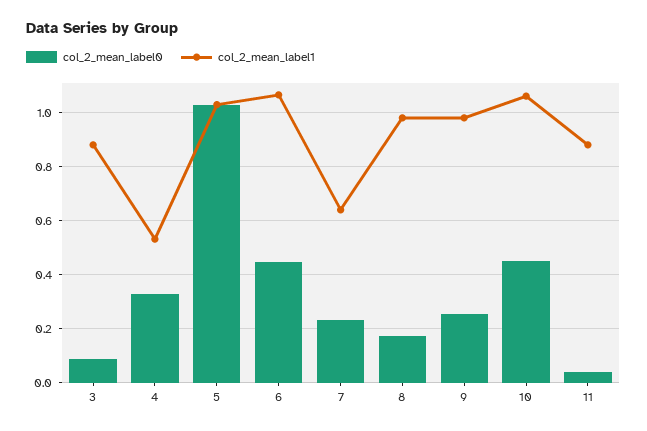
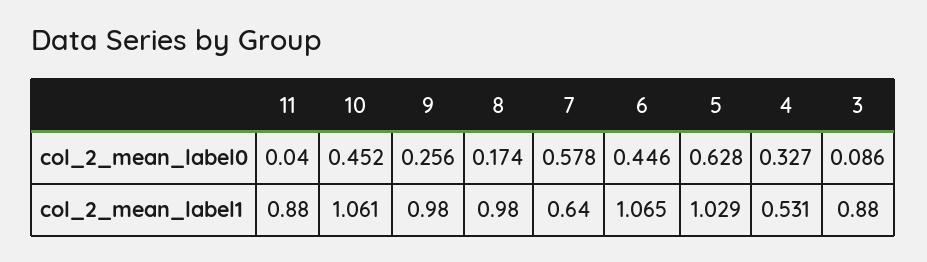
col_2_mean_label0, 5: 1.025 -> 0.628
col_2_mean_label0, 7: 0.225 -> 0.578

